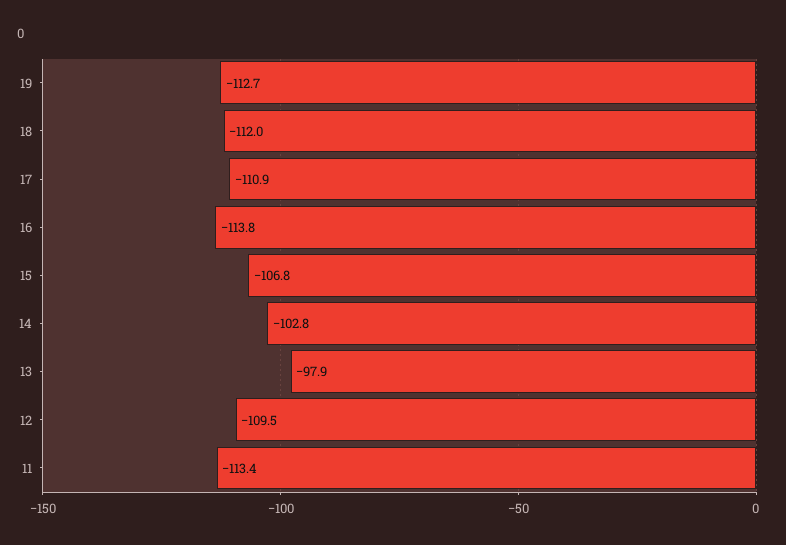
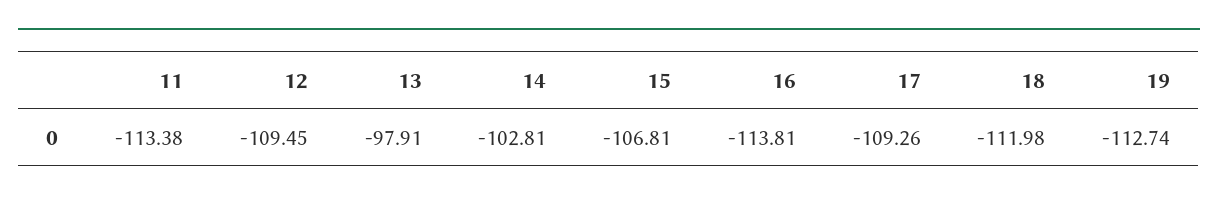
17: -110.9 -> -109.26

